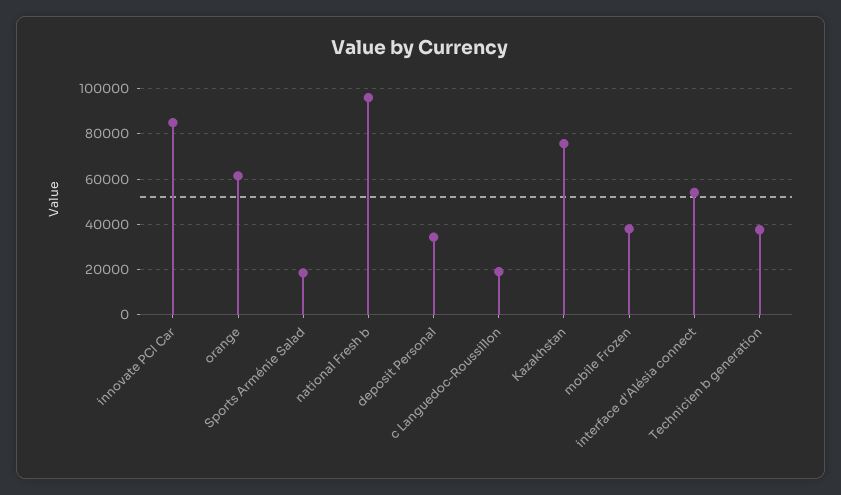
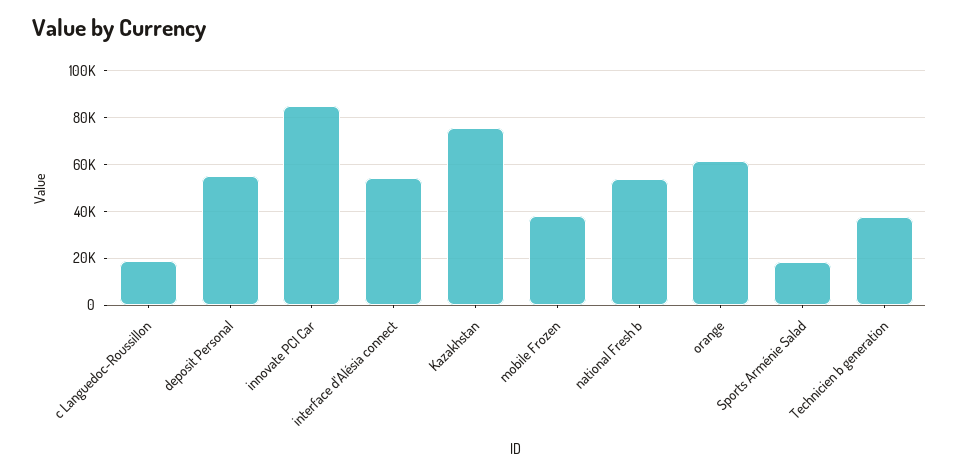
national Fresh b: 95000 -> 55000
deposit Personal: 35000 -> 55000

